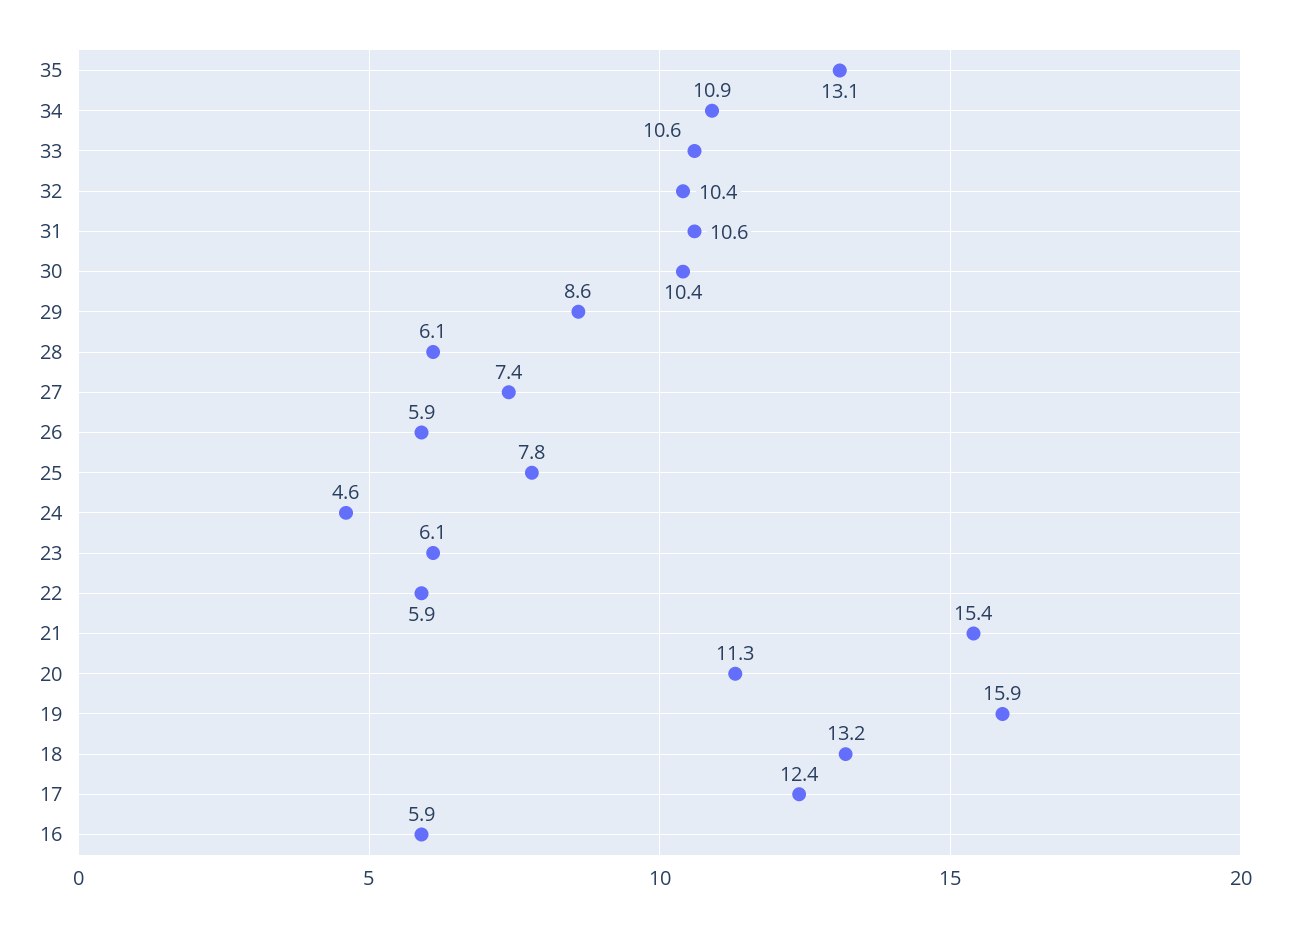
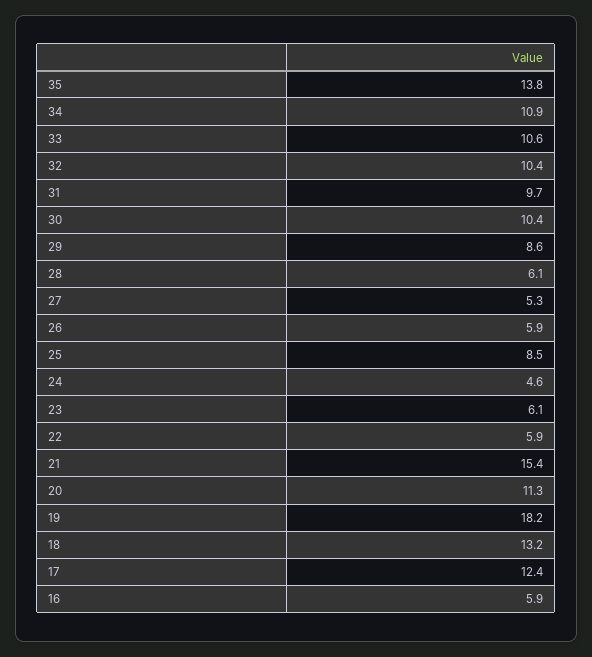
35: 13.1 -> 13.8
31: 10.6 -> 9.7
27: 7.4 -> 5.3
25: 7.8 -> 8.5
19: 15.9 -> 18.2

